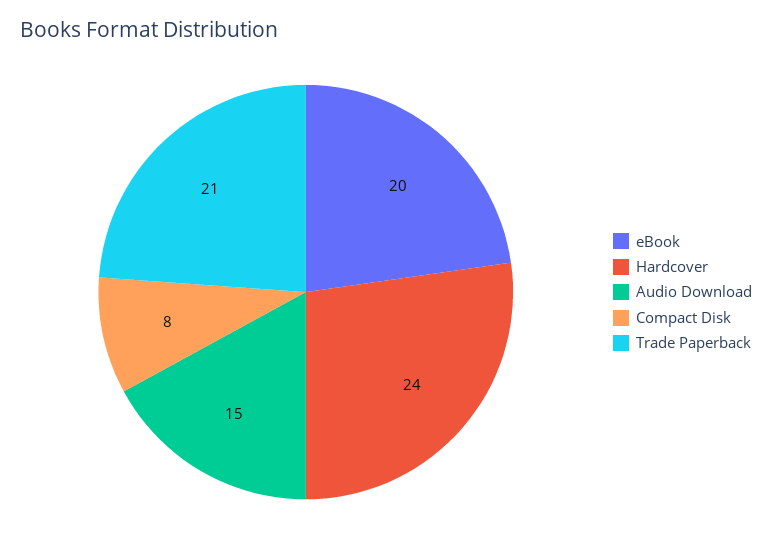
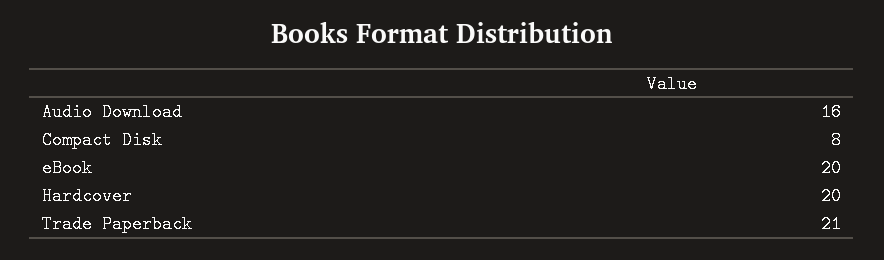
Hardcover: 24 -> 20
Audio Download: 15 -> 16

